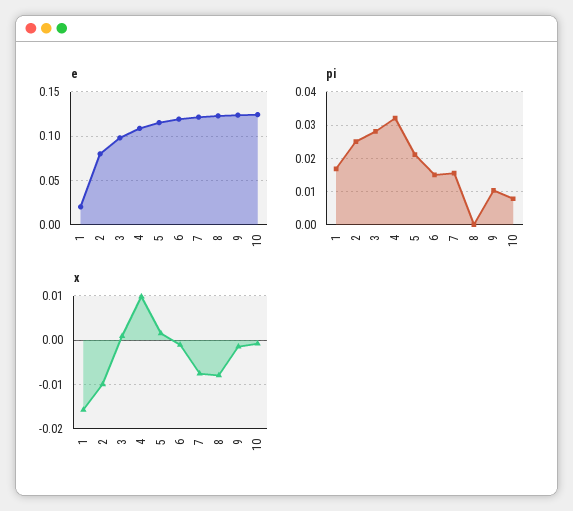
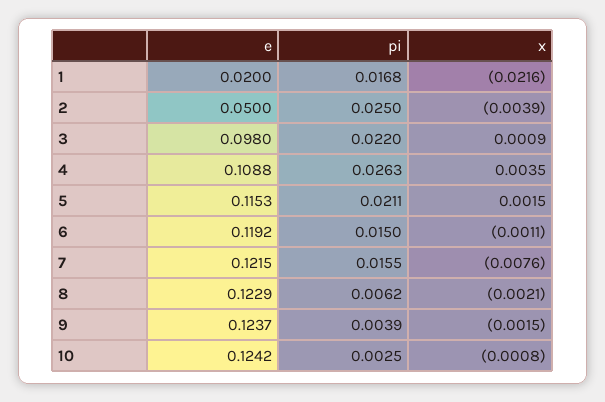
e, 2: 0.08 -> 0.05
pi, 3: 0.028 -> 0.022
pi, 4: 0.032 -> 0.0263
pi, 8: 0 -> 0.0062
pi, 9: 0.01 -> 0.0039
pi, 10: 0.008 -> 0.0025
x, 1: -0.016 -> -0.0216
x, 2: -0.01 -> -0.0039
x, 4: 0.01 -> 0.0035
x, 8: -0.008 -> -0.0021

